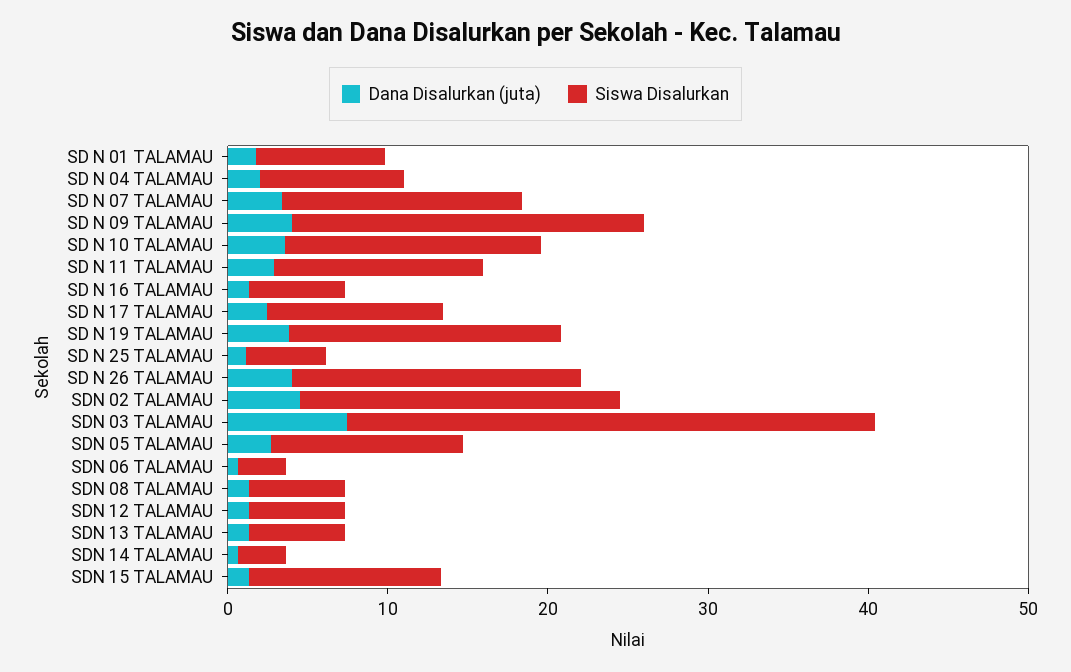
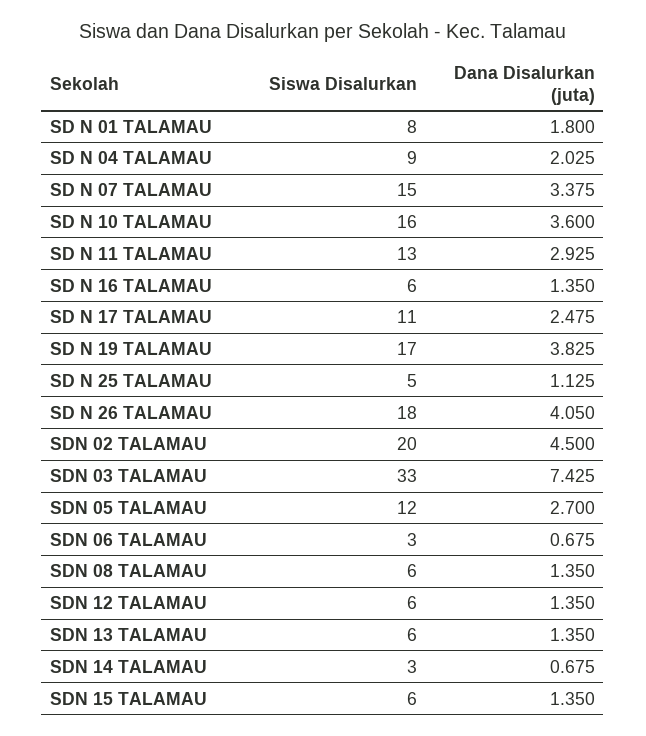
Dana Disalurkan (juta), SD N 09 TALAMAU: 4 -> none
Siswa Disalurkan, SD N 09 TALAMAU: 22 -> none
Siswa Disalurkan, SDN 15 TALAMAU: 12 -> 6

